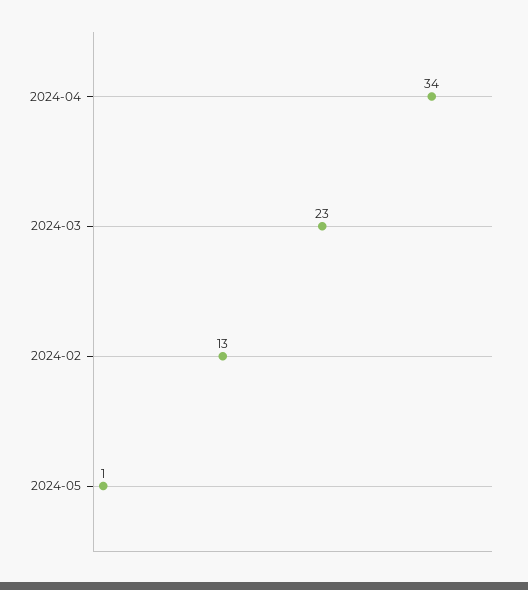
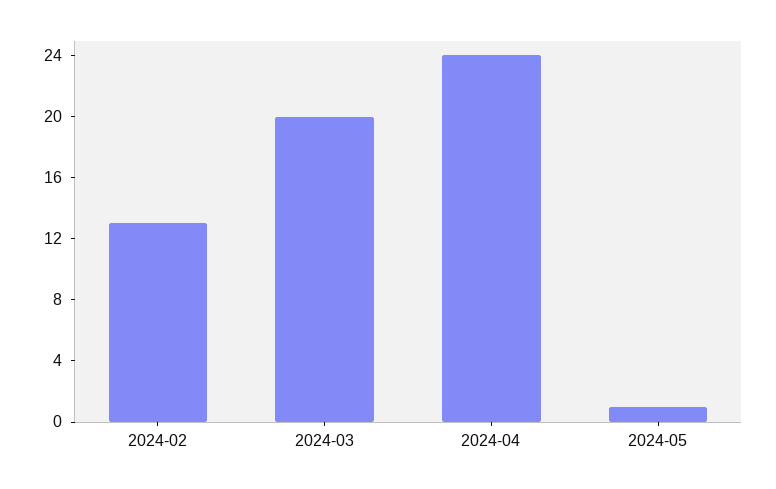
2024-04: 34 -> 24
2024-03: 23 -> 20

